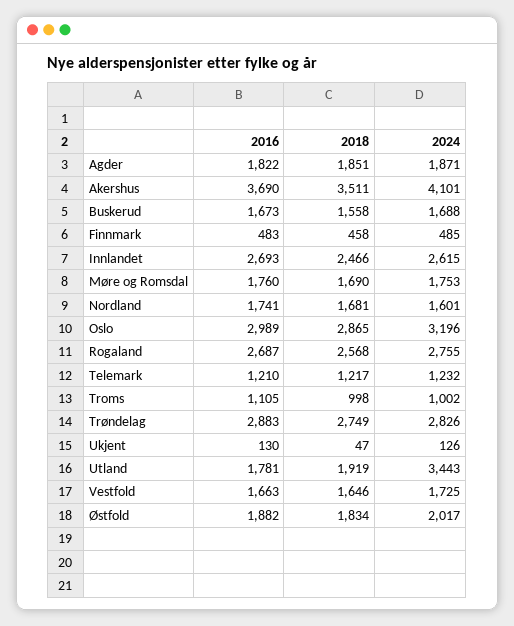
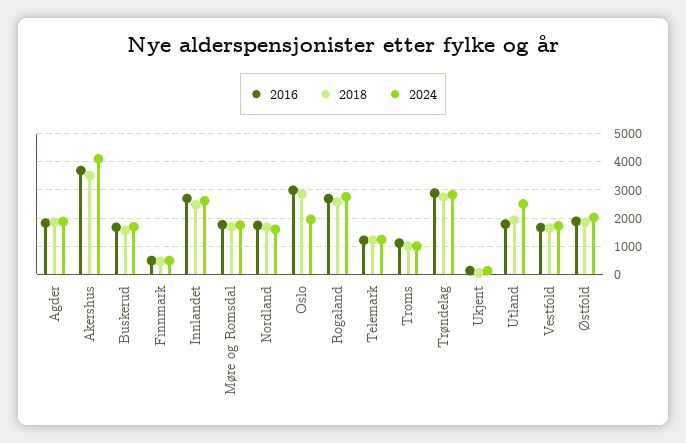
2024, Oslo: 3196 -> 2000
2024, Utland: 3443 -> 2500

